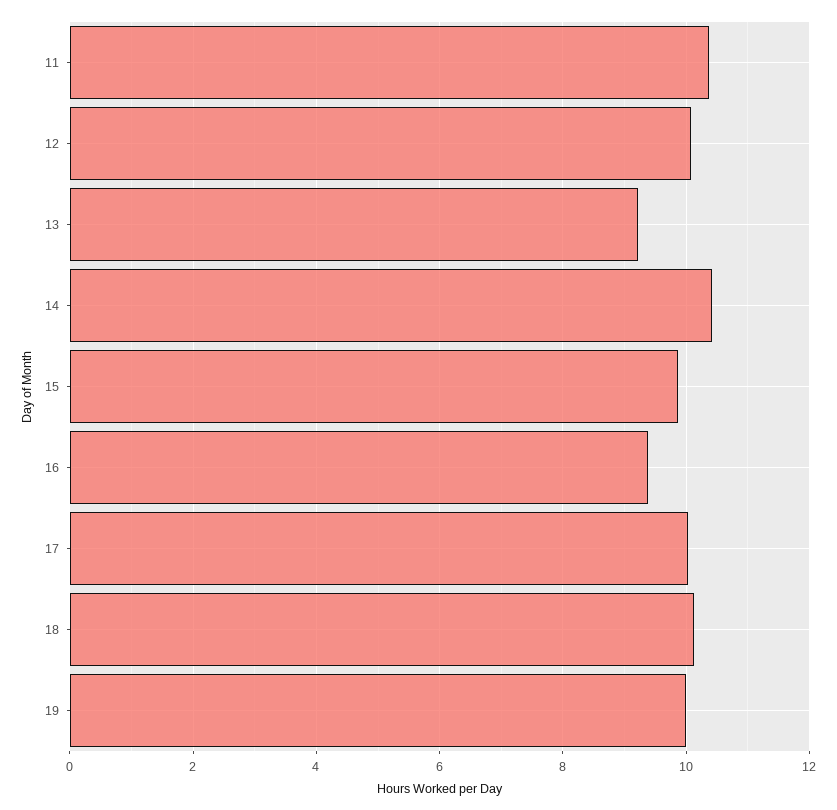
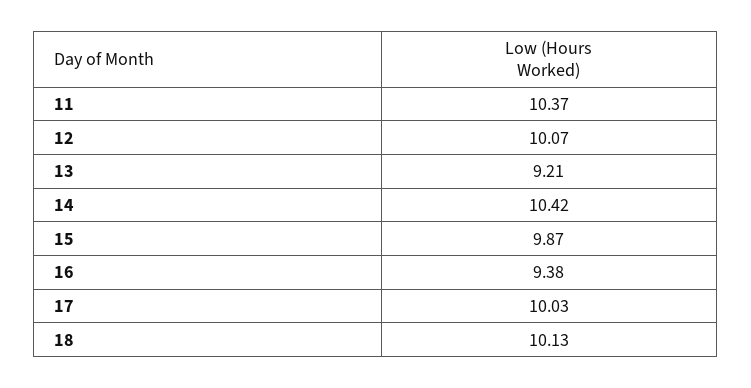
19: 10 -> none

